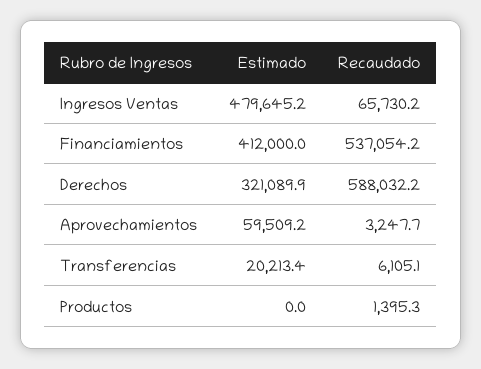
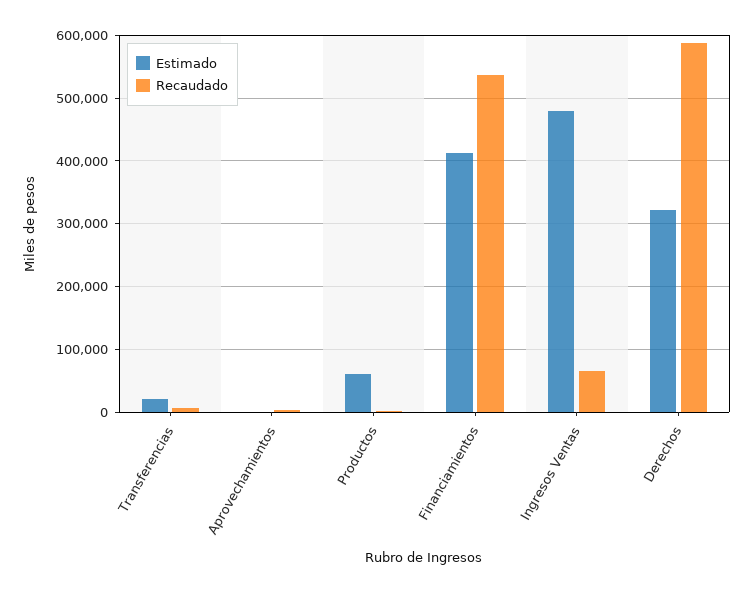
Estimado, Aprovechamientos: 59509.2 -> 0
Estimado, Productos: 0 -> 60000

